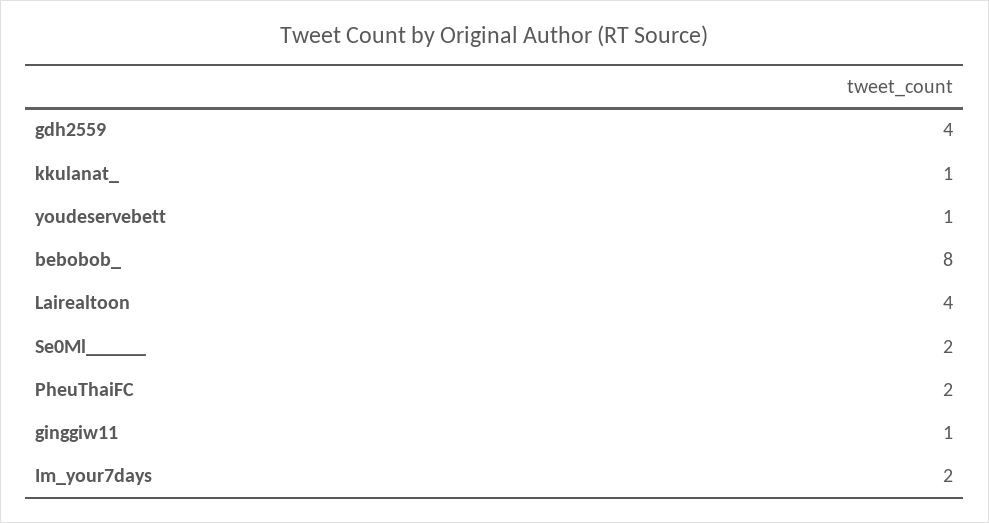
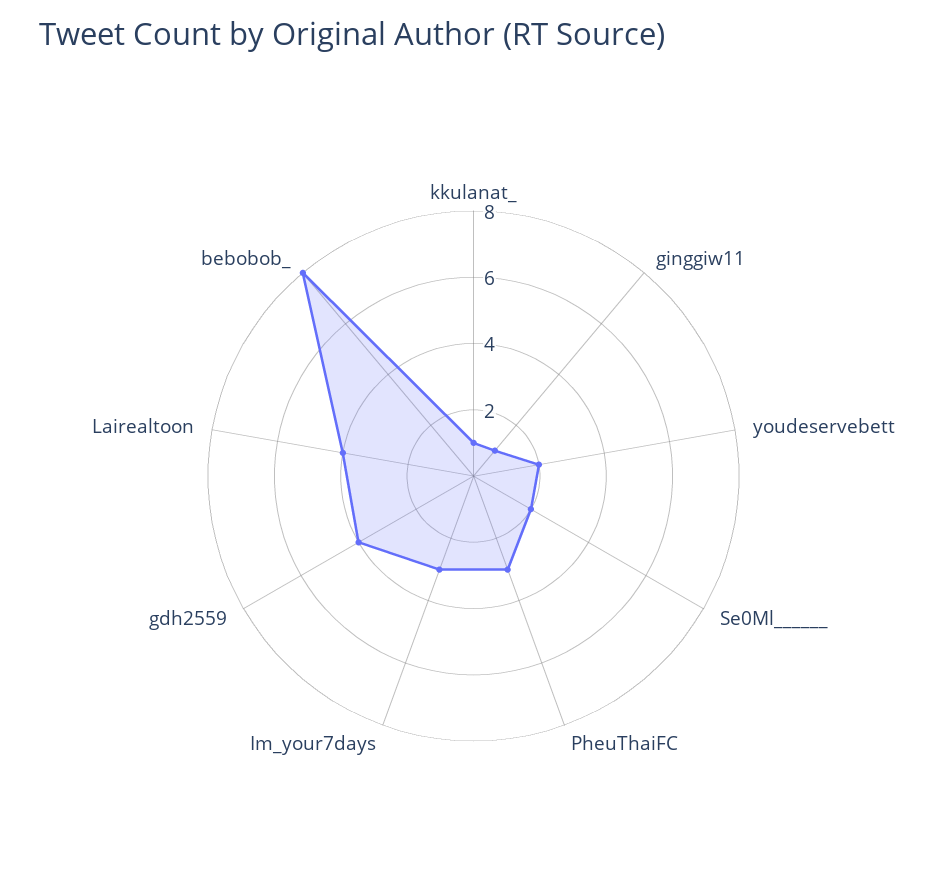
youdeservebett: 1 -> 2
PheuThaiFC: 2 -> 3
Im_your7days: 2 -> 3

